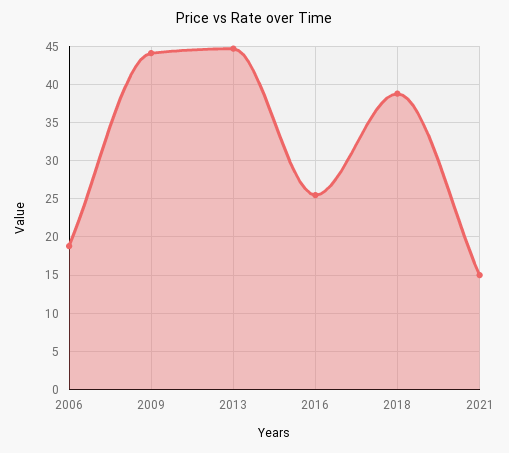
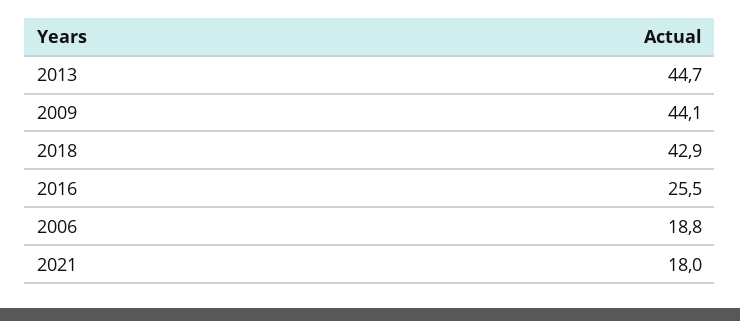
2018: 39 -> 42.9
2021: 15 -> 18

